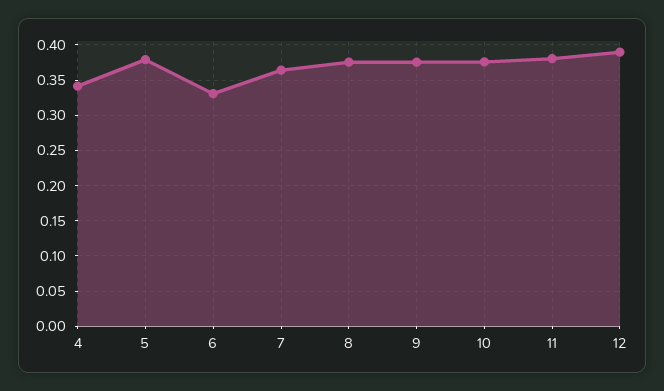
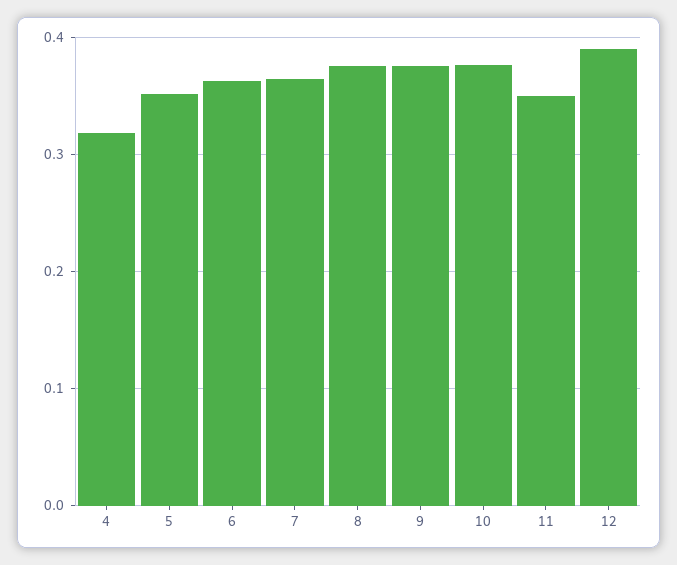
4: 0.34 -> 0.32
5: 0.38 -> 0.35
6: 0.33 -> 0.36
11: 0.38 -> 0.35

